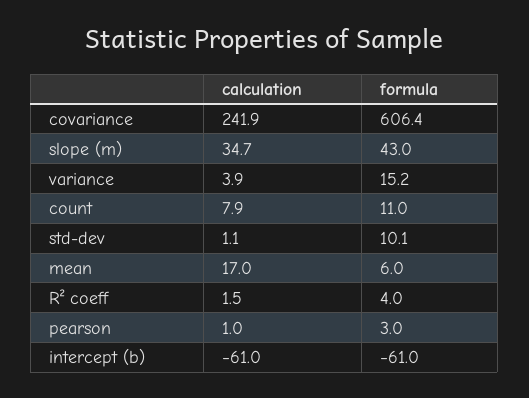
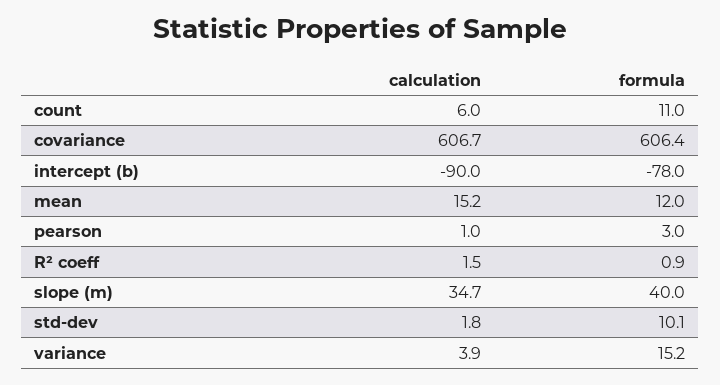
calculation, covariance: 241.9 -> 606.7
formula, slope (m): 43 -> 40
calculation, count: 7.9 -> 6
calculation, std-dev: 1.1 -> 1.8
calculation, mean: 17 -> 15.2
formula, mean: 6 -> 12
formula, R² coeff: 4 -> 0.9
calculation, intercept (b): -61 -> -90
formula, intercept (b): -61 -> -78

